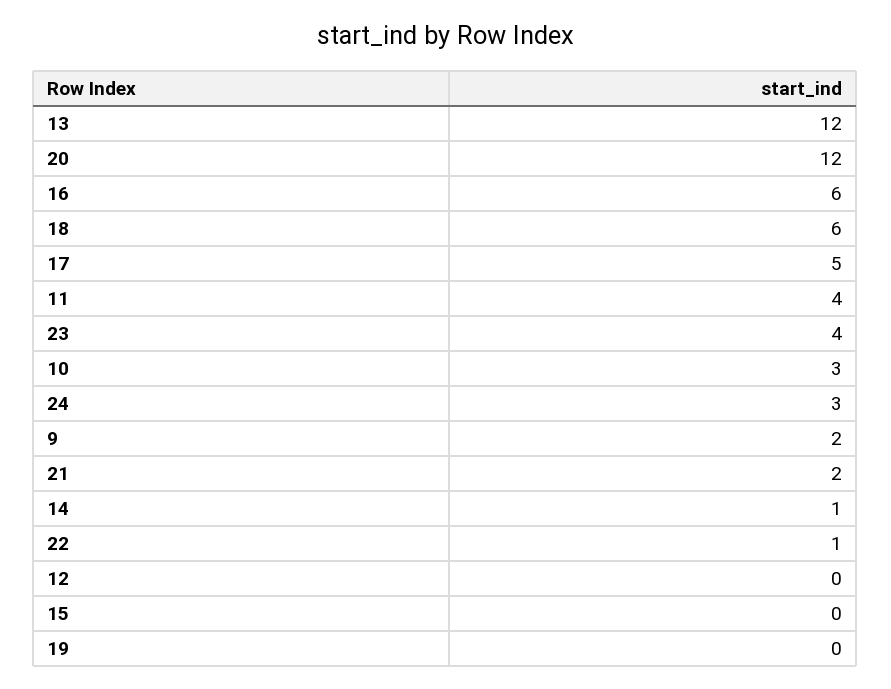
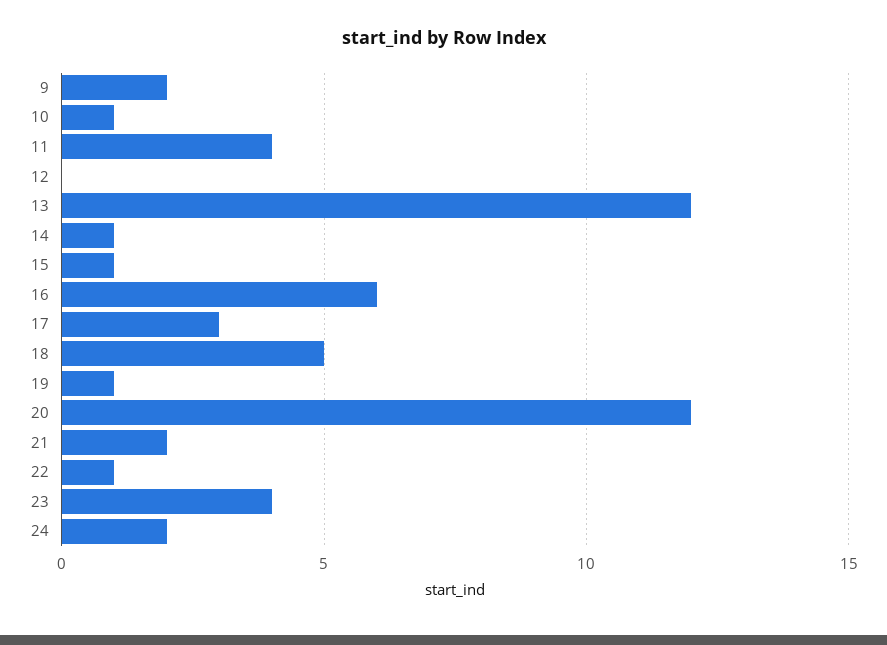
18: 6 -> 5
17: 5 -> 3
10: 3 -> 1
24: 3 -> 2
15: 0 -> 1
19: 0 -> 1

